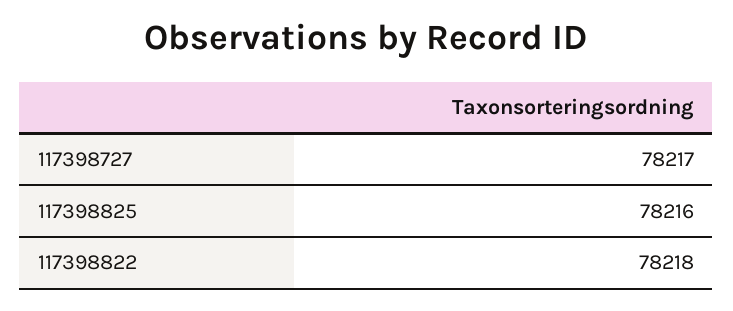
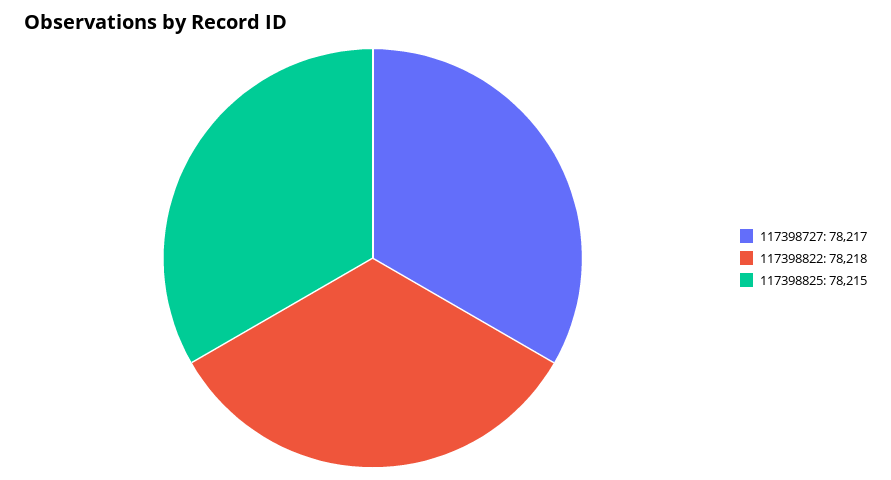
117398825: 78216 -> 78215

